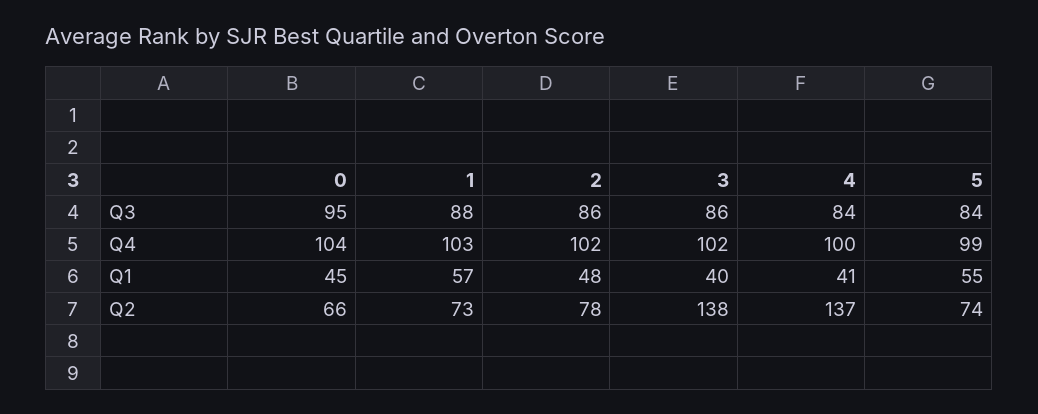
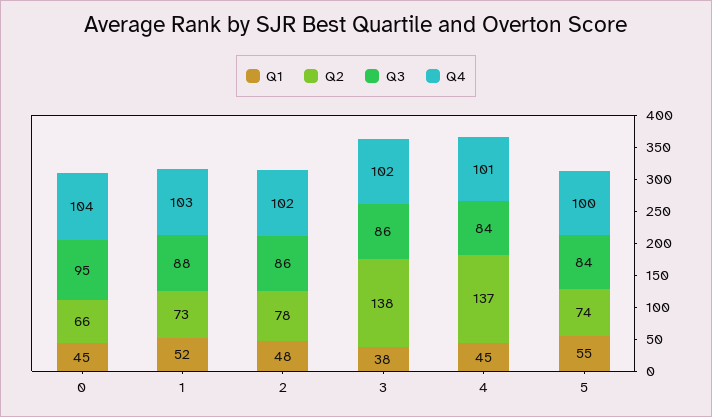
Q4, 4: 100 -> 101
Q4, 5: 99 -> 100
Q1, 1: 57 -> 52
Q1, 3: 40 -> 38
Q1, 4: 41 -> 45

